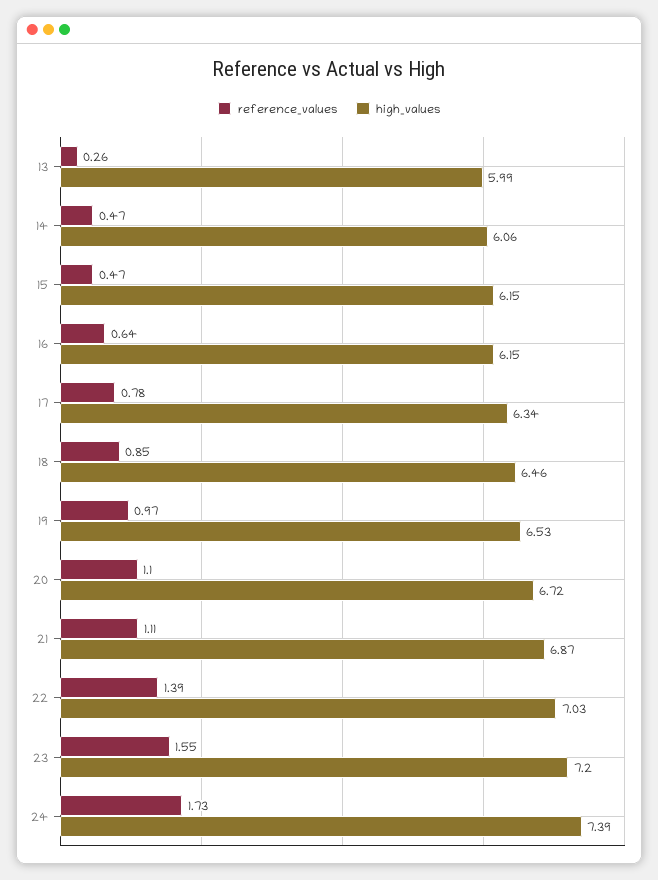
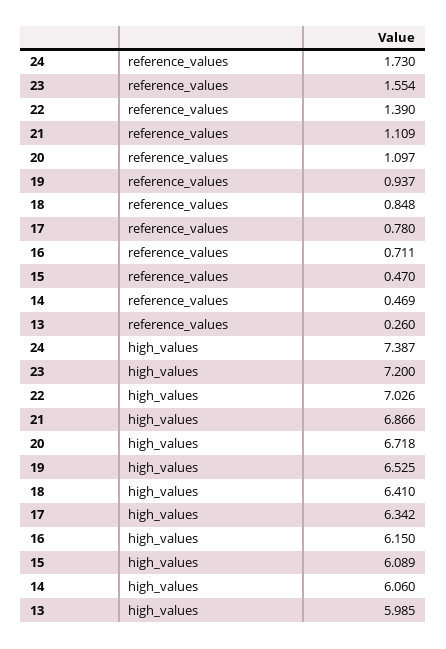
high_values, 15: 6.15 -> 6.089
reference_values, 16: 0.64 -> 0.711
high_values, 18: 6.46 -> 6.41
reference_values, 19: 0.97 -> 0.937

